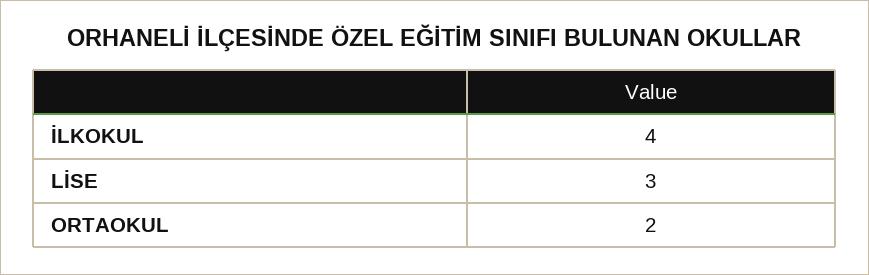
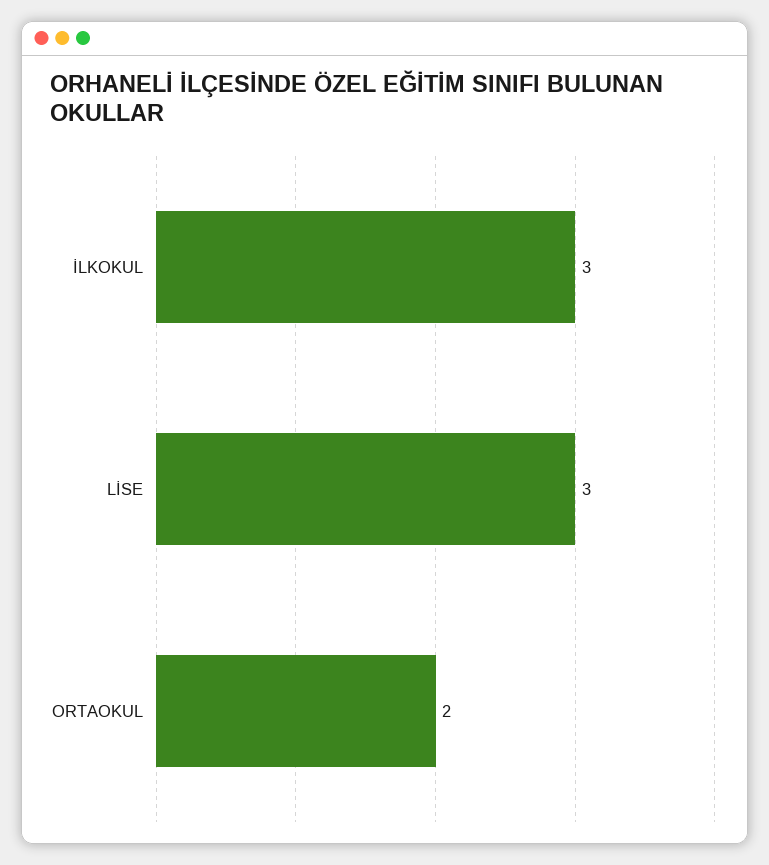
İLKOKUL: 4 -> 3

